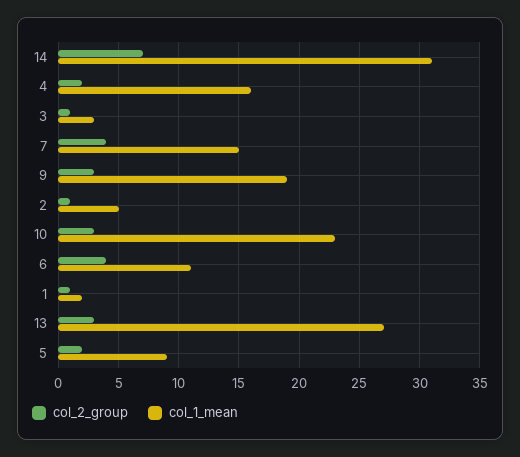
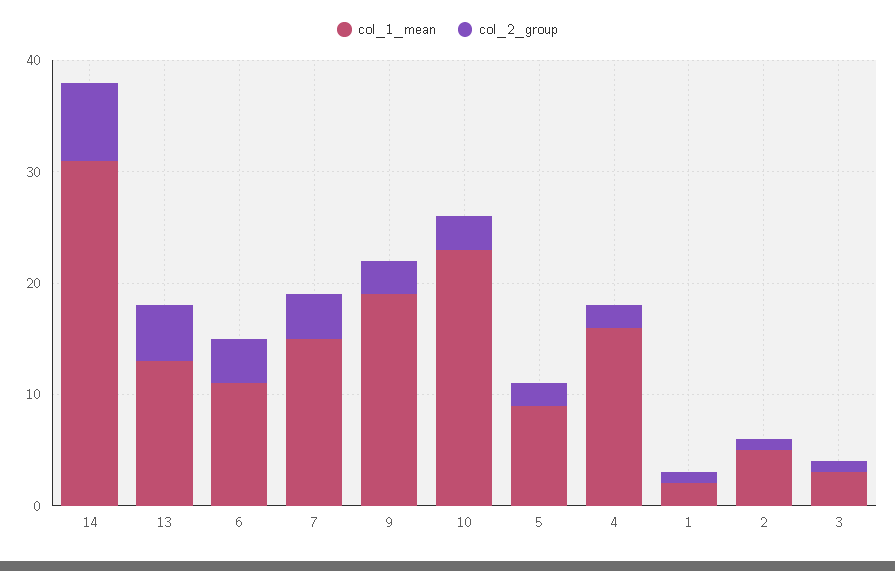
col_2_group, 13: 3 -> 5
col_1_mean, 13: 27 -> 13

